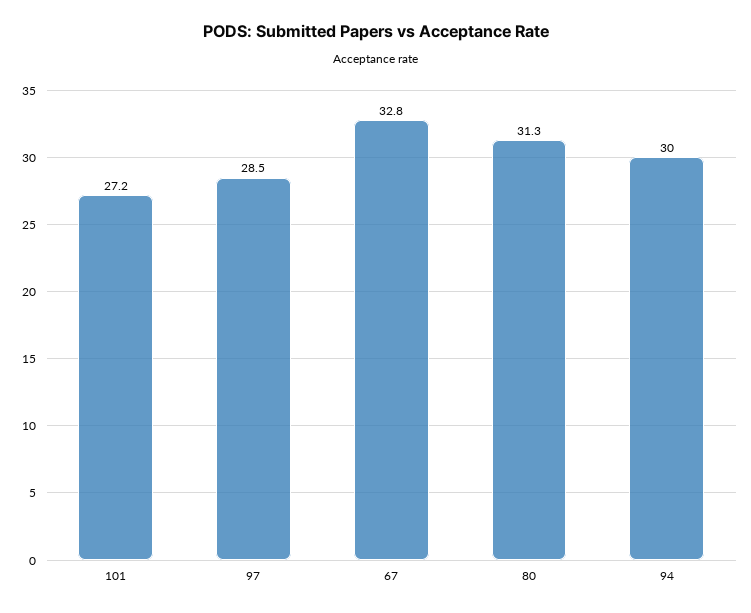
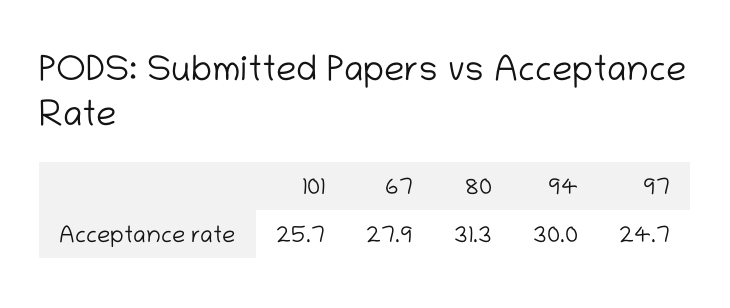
101: 27.2 -> 25.7
97: 28.5 -> 24.7
67: 32.8 -> 27.9

